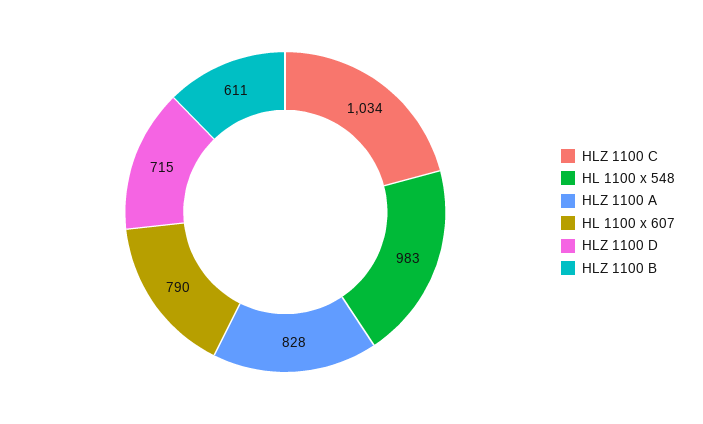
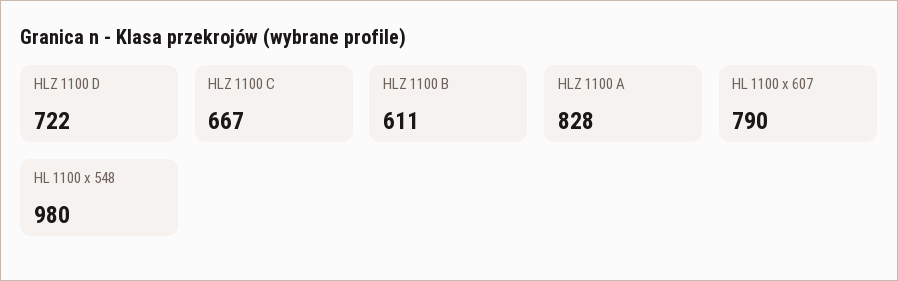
HLZ 1100 C: 1034 -> 667
HL 1100 x 548: 983 -> 980
HLZ 1100 D: 715 -> 722

